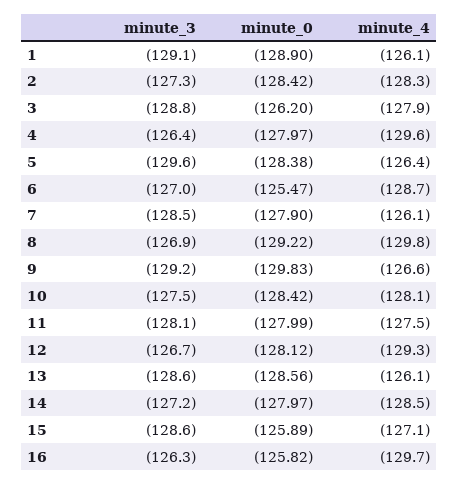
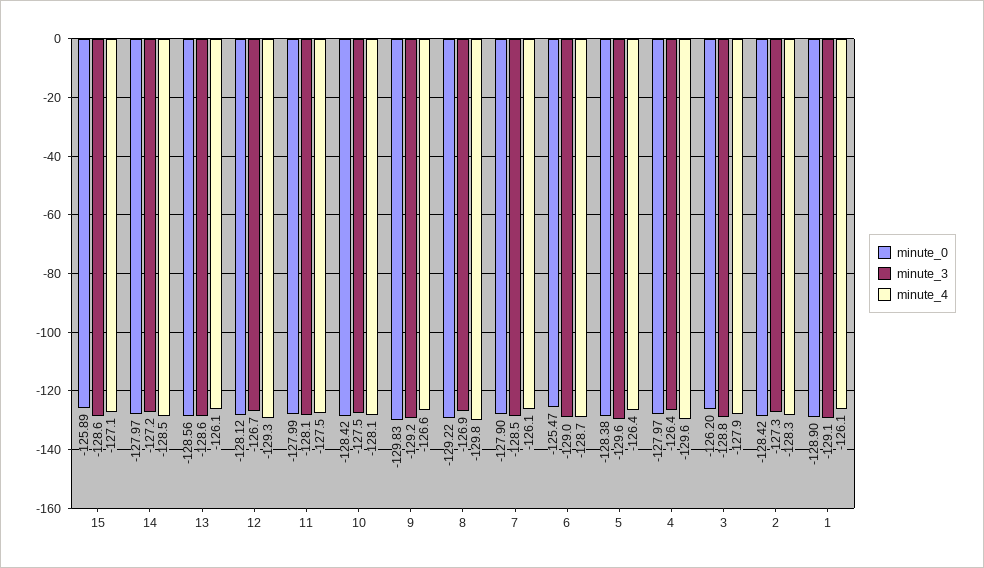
minute_3, 6: -127 -> -129
minute_3, 16: -126.3 -> none
minute_0, 16: -125.82 -> none
minute_4, 16: -129.7 -> none

